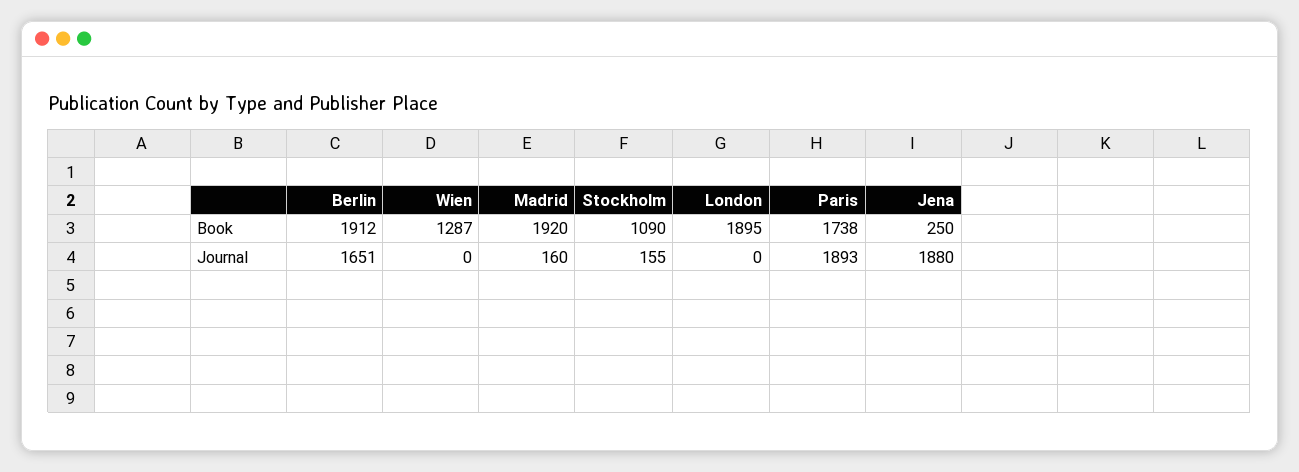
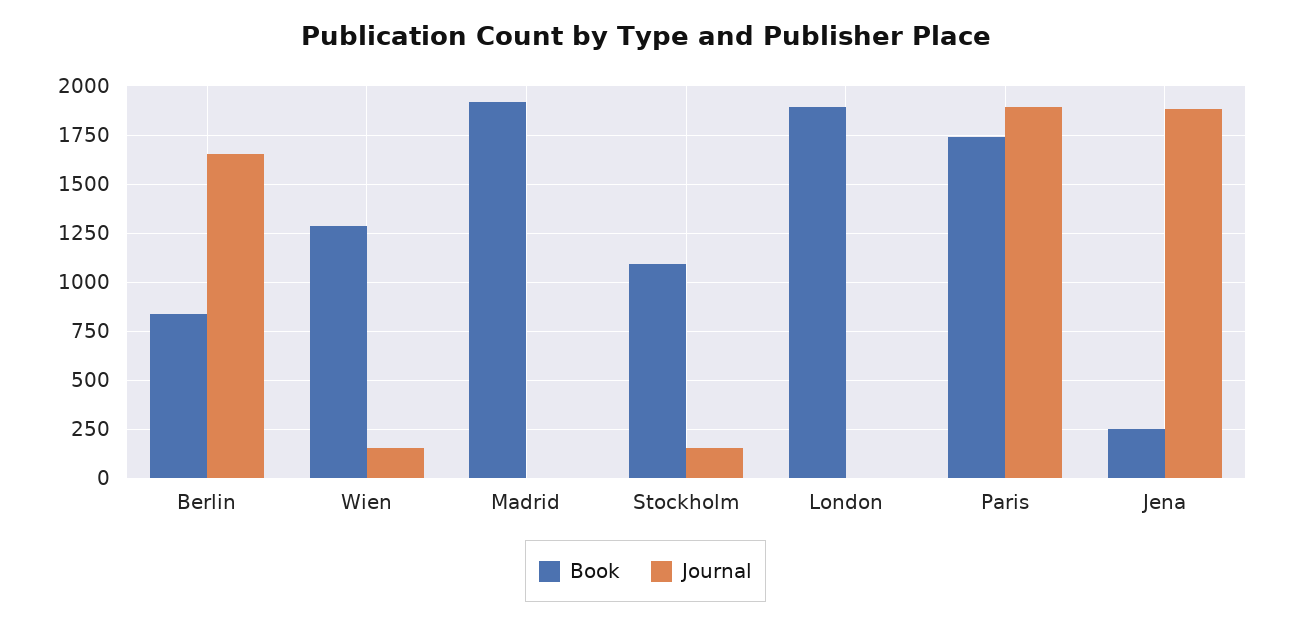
Book, Berlin: 1912 -> 850
Journal, Wien: 0 -> 150
Journal, Madrid: 160 -> 0

